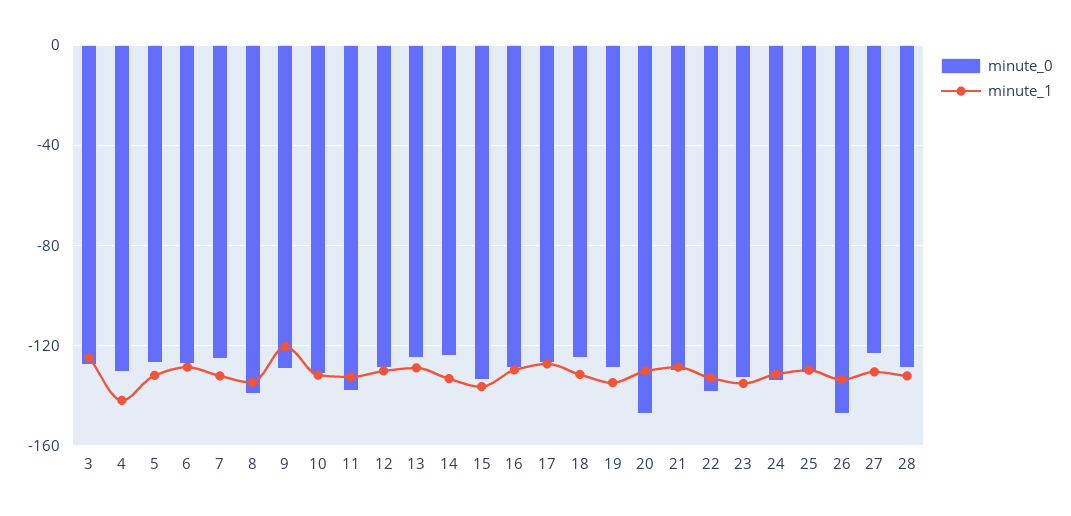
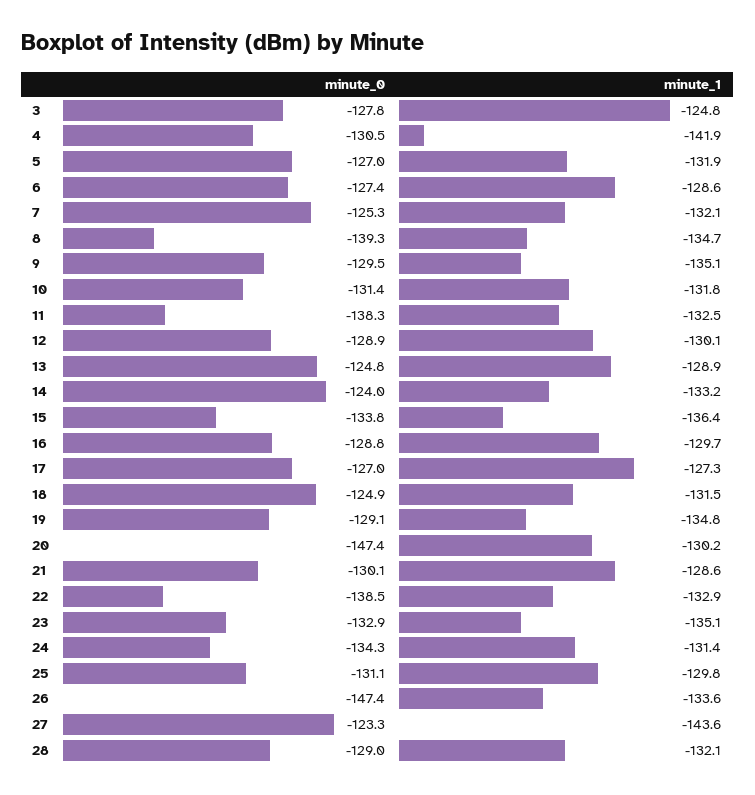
minute_1, 9: -120 -> -135.1
minute_1, 27: -130 -> -143.6

